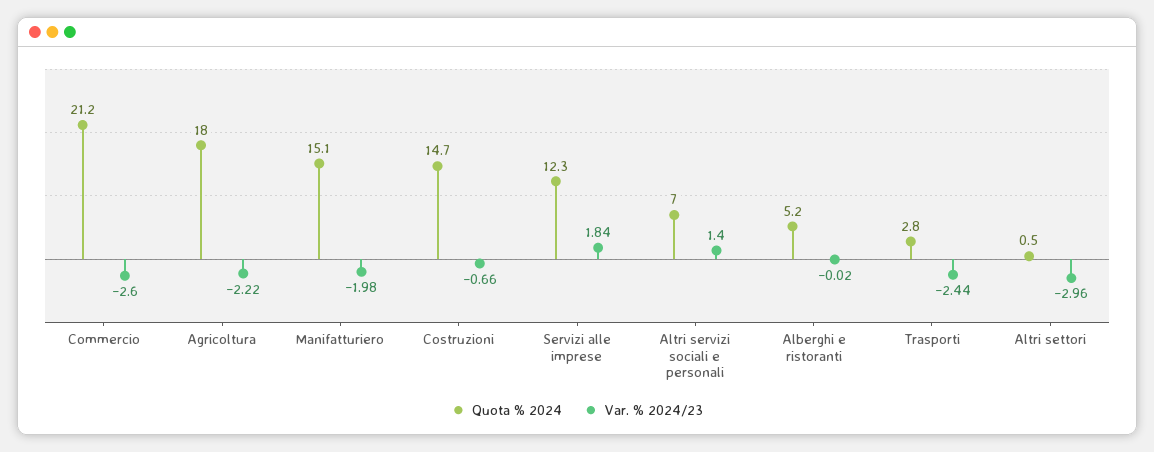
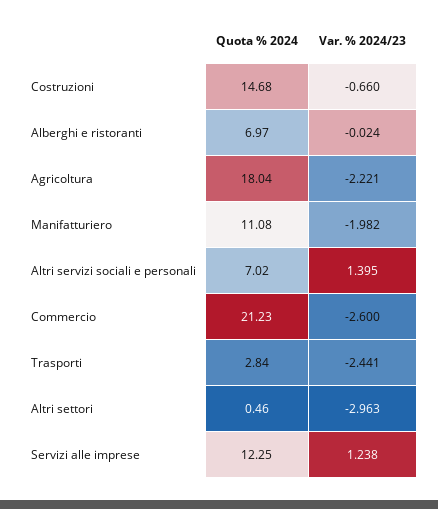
Quota % 2024, Manifatturiero: 15.1 -> 11.08
Var. % 2024/23, Servizi alle imprese: 1.84 -> 1.238
Quota % 2024, Alberghi e ristoranti: 5.2 -> 6.97

